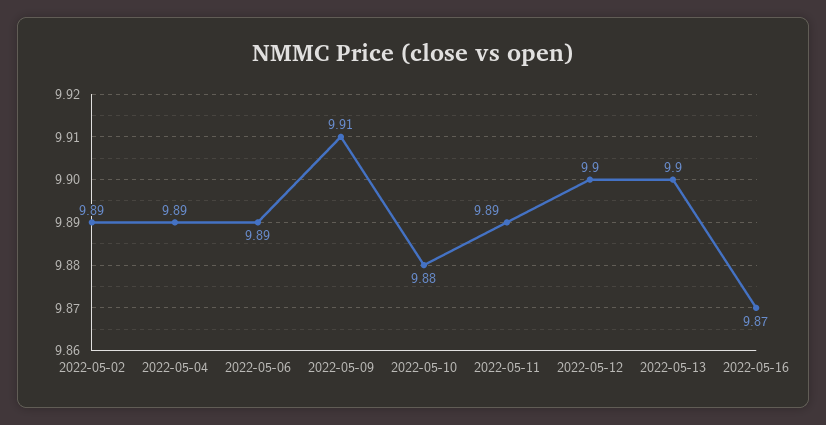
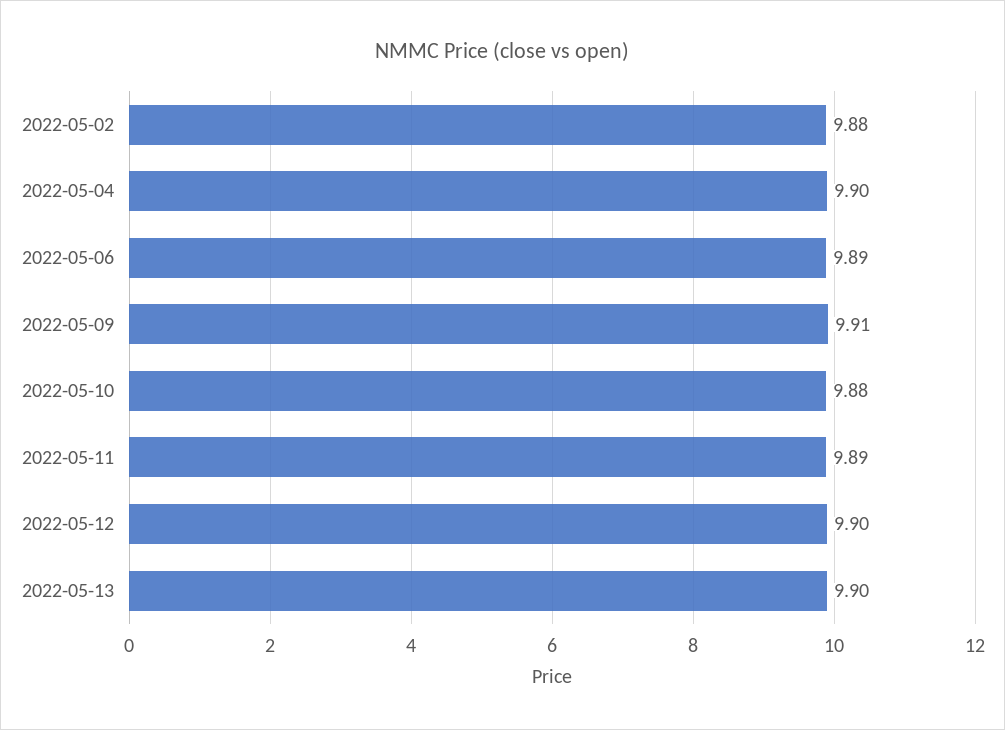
2022-05-02: 9.89 -> 9.88
2022-05-04: 9.89 -> 9.9
2022-05-16: 9.87 -> none

